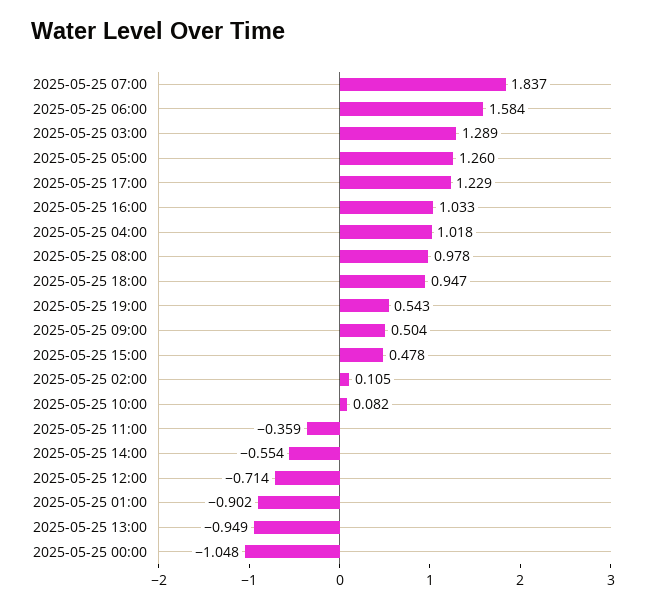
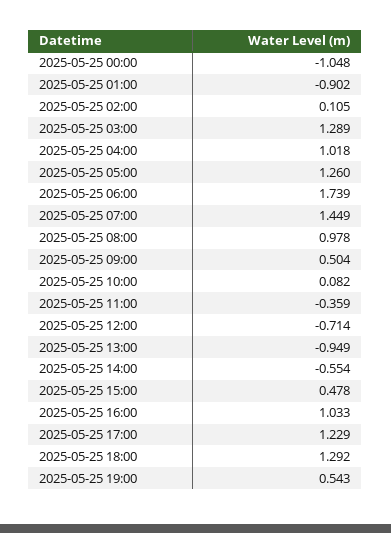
2025-05-25 07:00: 1.837 -> 1.449
2025-05-25 06:00: 1.584 -> 1.739
2025-05-25 18:00: 0.947 -> 1.292

